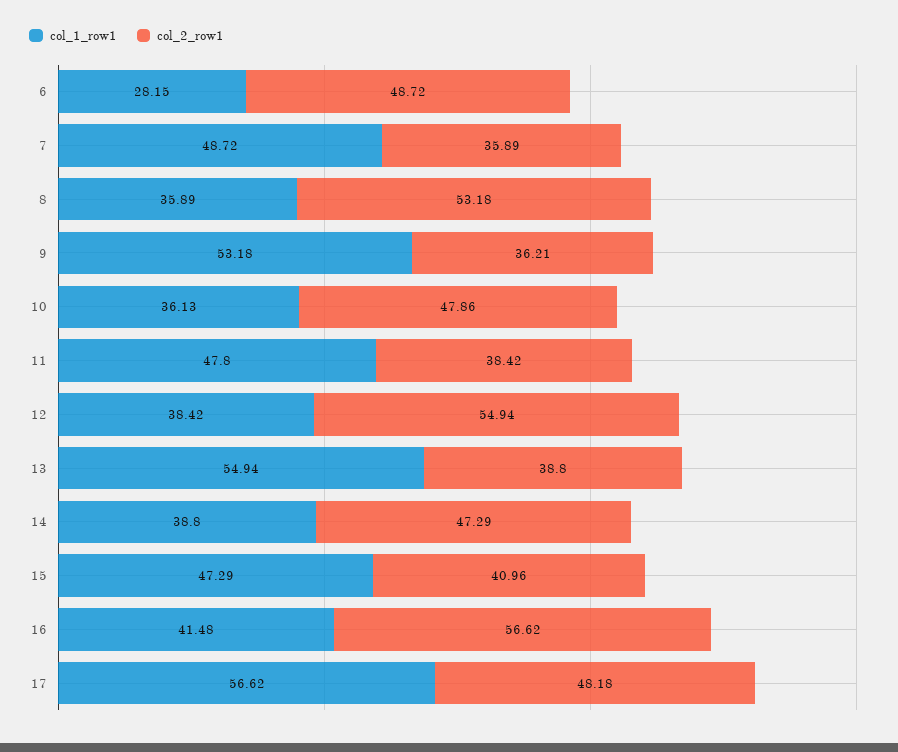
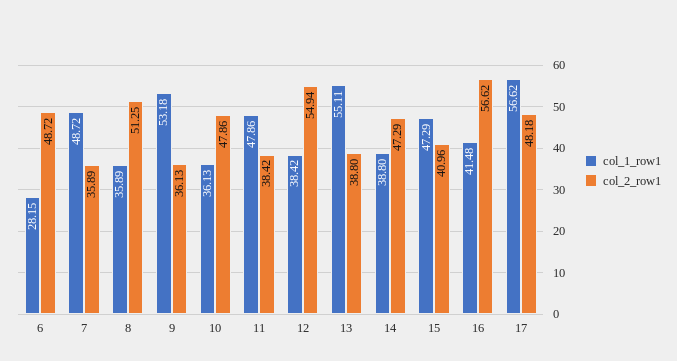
col_2_row1, 8: 53.18 -> 51.25
col_2_row1, 9: 36.21 -> 36.13
col_1_row1, 11: 47.8 -> 47.86
col_1_row1, 13: 54.94 -> 55.11

